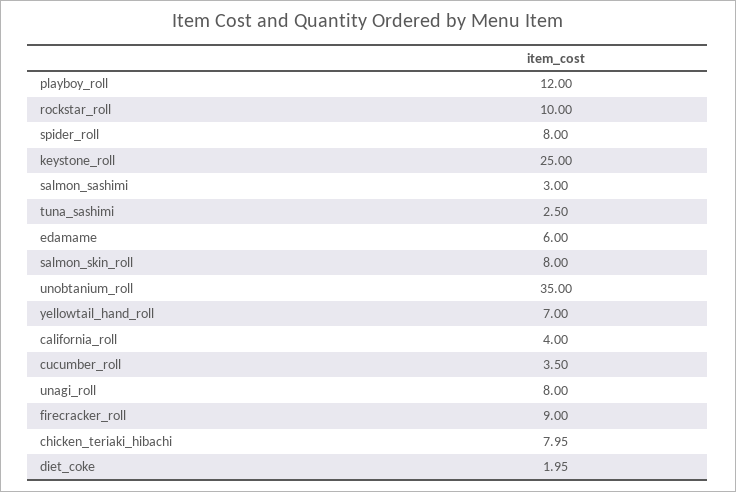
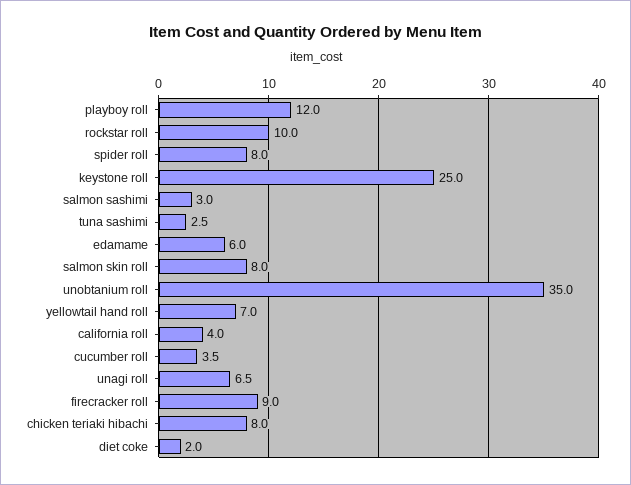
unagi_roll: 8 -> 6.5

